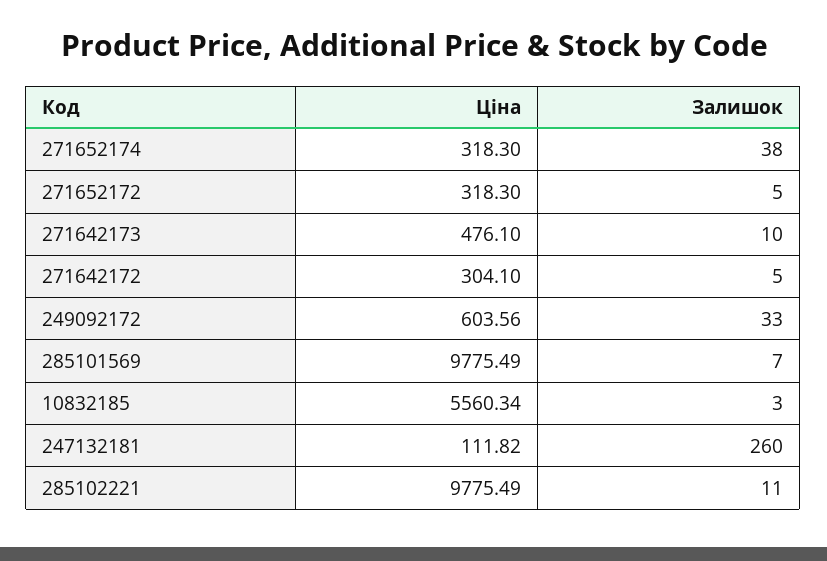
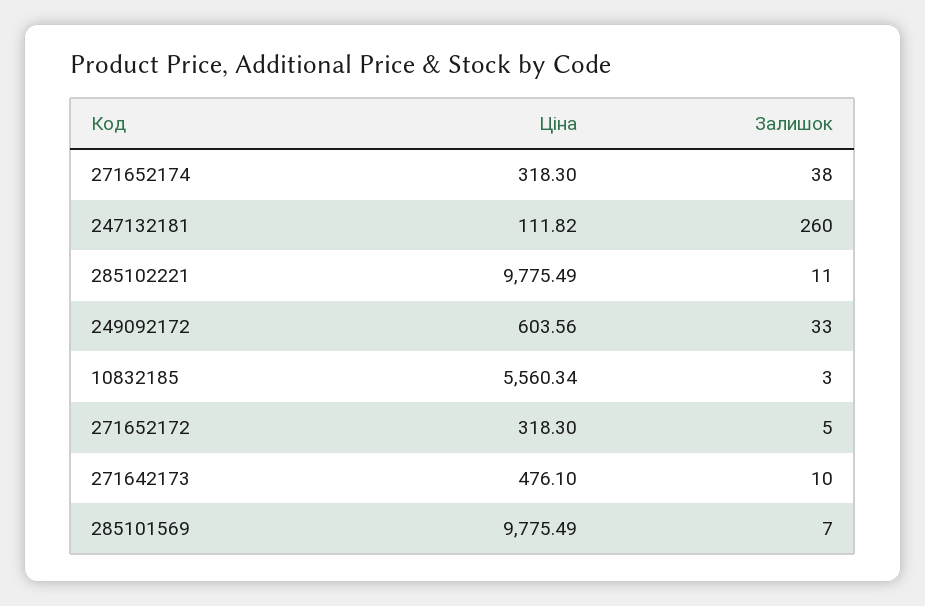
Ціна, 271642172: 304.1 -> none
Залишок, 271642172: 5 -> none

